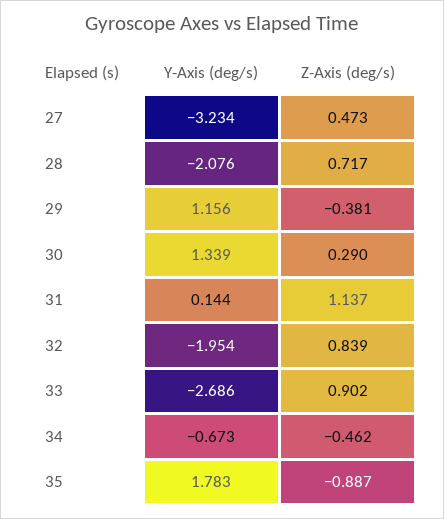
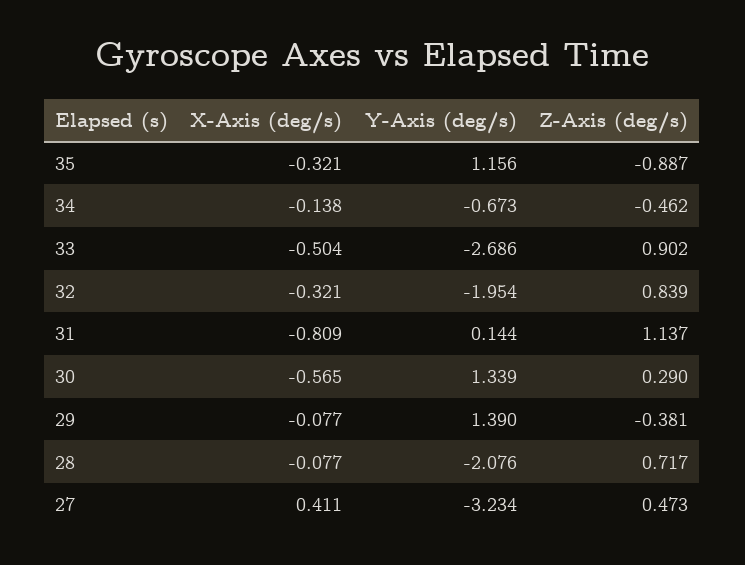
Y-Axis (deg/s), 29: 1.156 -> 1.39
Y-Axis (deg/s), 35: 1.783 -> 1.156
X-Axis (deg/s), 35: none -> -0.321
X-Axis (deg/s), 34: none -> -0.138
X-Axis (deg/s), 33: none -> -0.504
X-Axis (deg/s), 32: none -> -0.321
X-Axis (deg/s), 31: none -> -0.809
X-Axis (deg/s), 30: none -> -0.565
X-Axis (deg/s), 29: none -> -0.077
X-Axis (deg/s), 28: none -> -0.077
X-Axis (deg/s), 27: none -> 0.411

